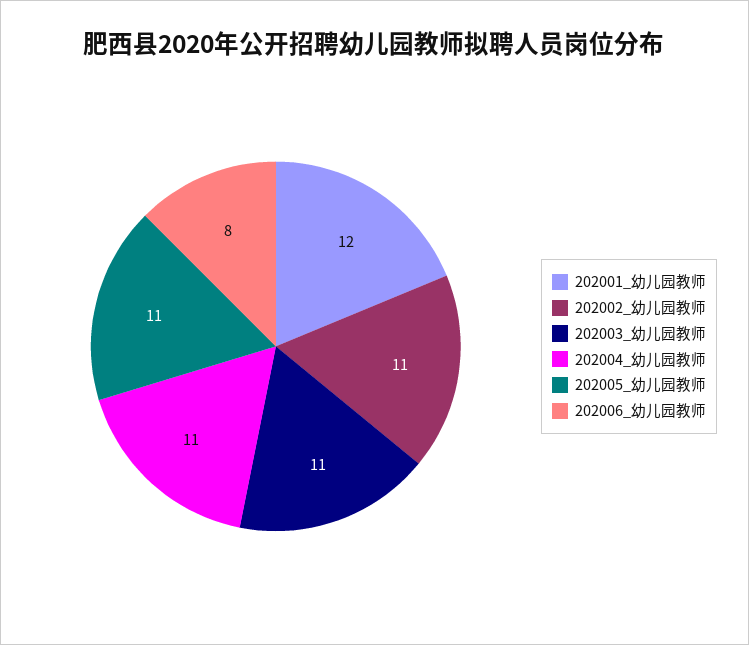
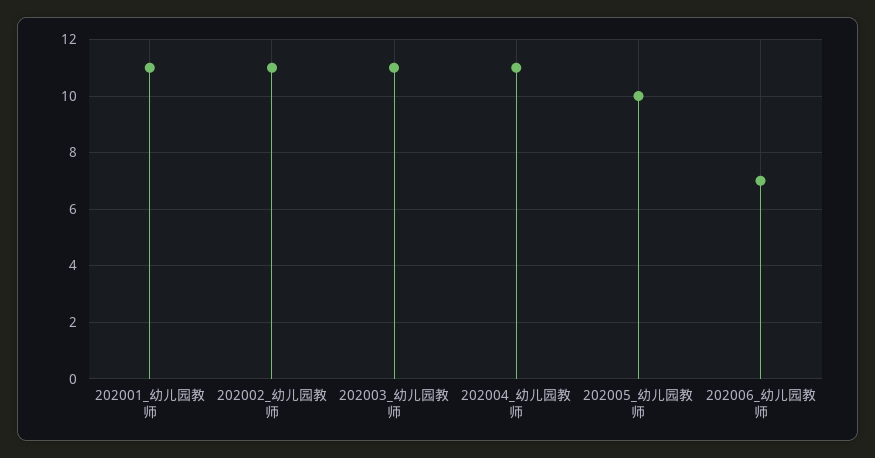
202001_幼儿园教师: 12 -> 11
202005_幼儿园教师: 11 -> 10
202006_幼儿园教师: 8 -> 7

